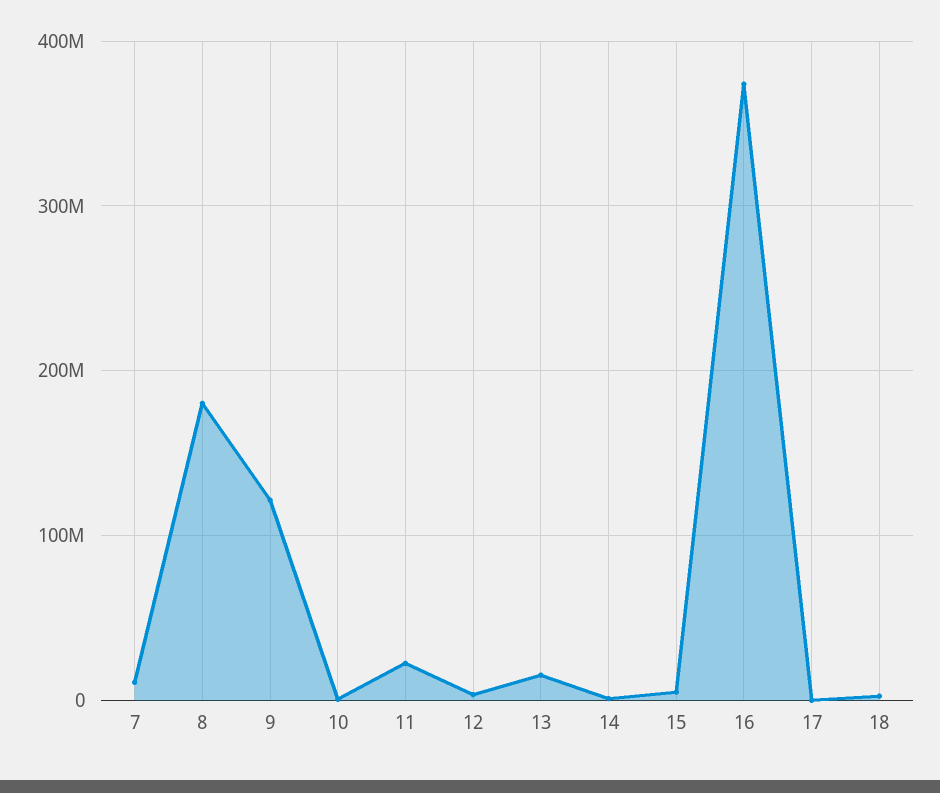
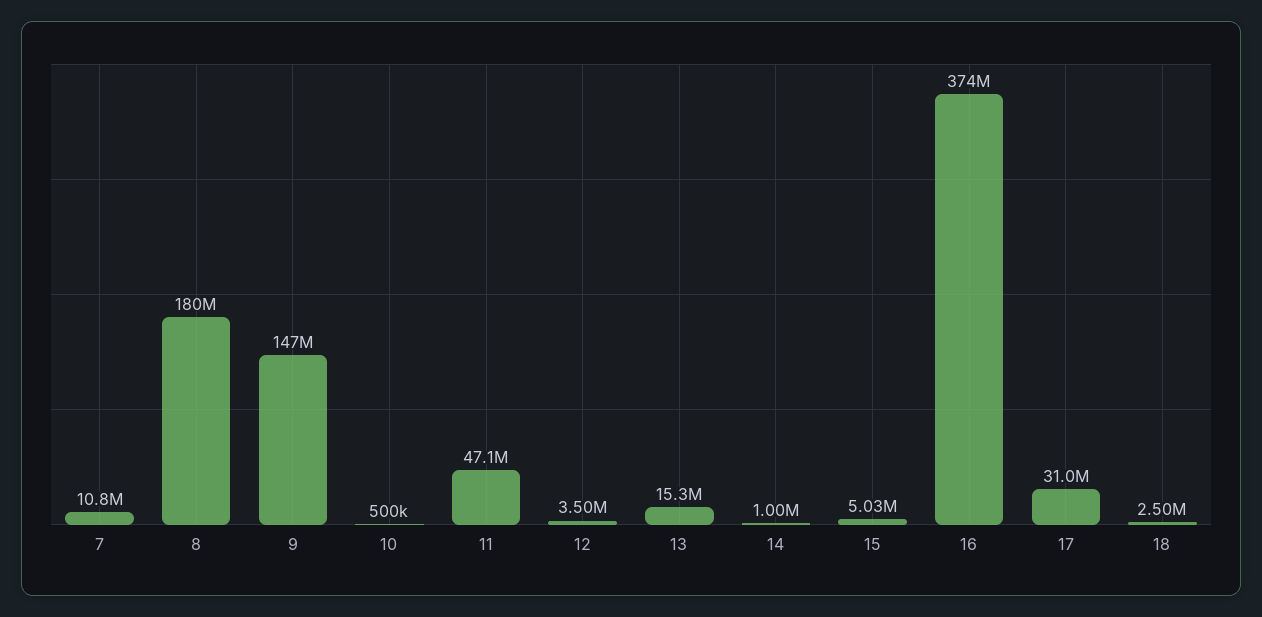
9: 120000000 -> 147000000
11: 20000000 -> 47100000
17: 0 -> 31000000

